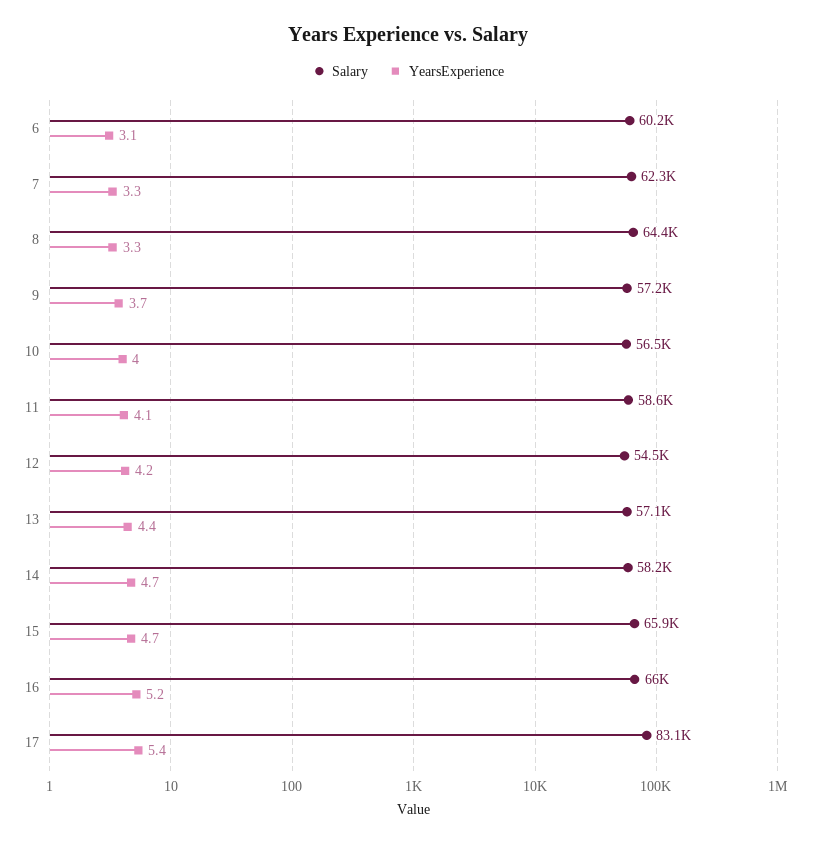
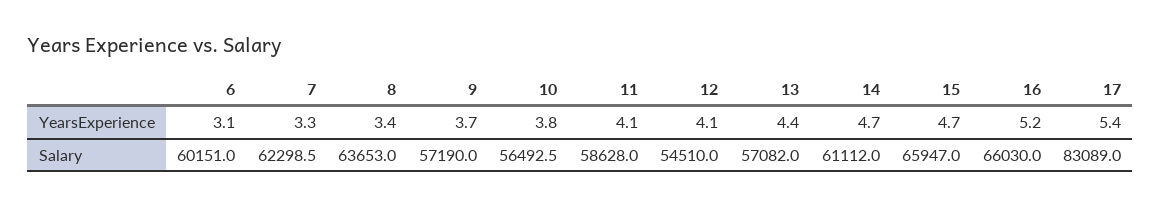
Salary, 8: 64400 -> 63653
YearsExperience, 8: 3.3 -> 3.4
YearsExperience, 10: 4 -> 3.8
YearsExperience, 12: 4.2 -> 4.1
Salary, 14: 58200 -> 61112

